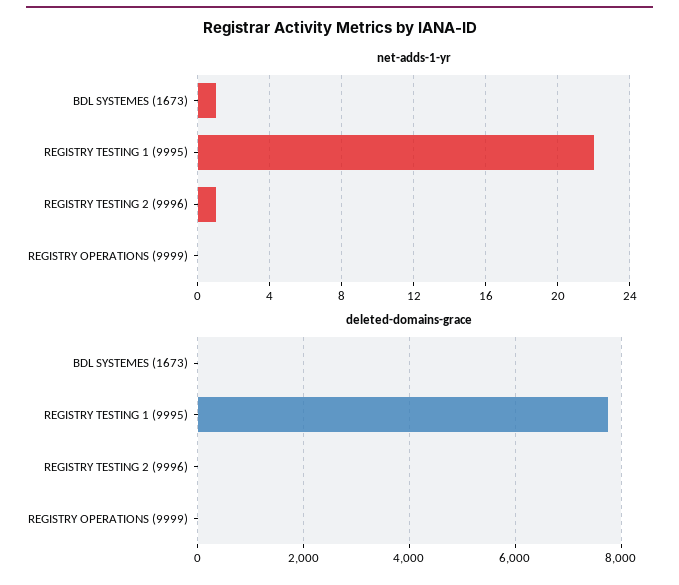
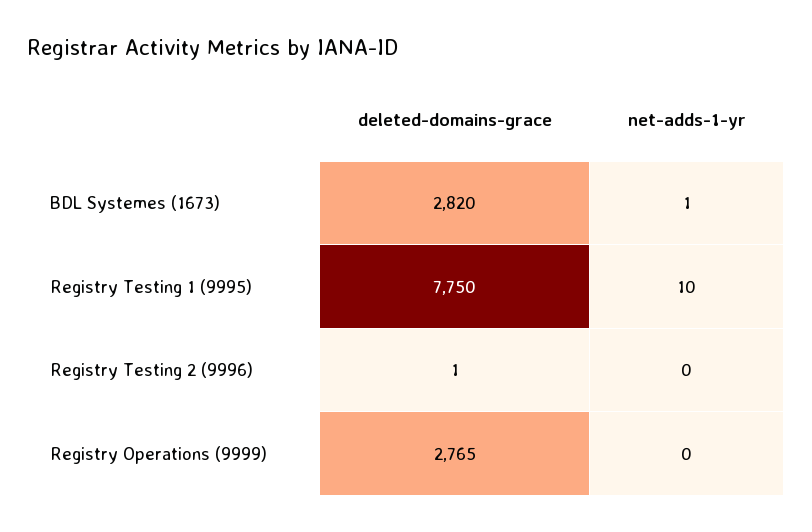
net-adds-1-yr, REGISTRY TESTING 1 (9995): 22 -> 10
net-adds-1-yr, REGISTRY TESTING 2 (9996): 1 -> 0
deleted-domains-grace, BDL SYSTEMES (1673): 0 -> 2820
deleted-domains-grace, REGISTRY OPERATIONS (9999): 0 -> 2765

